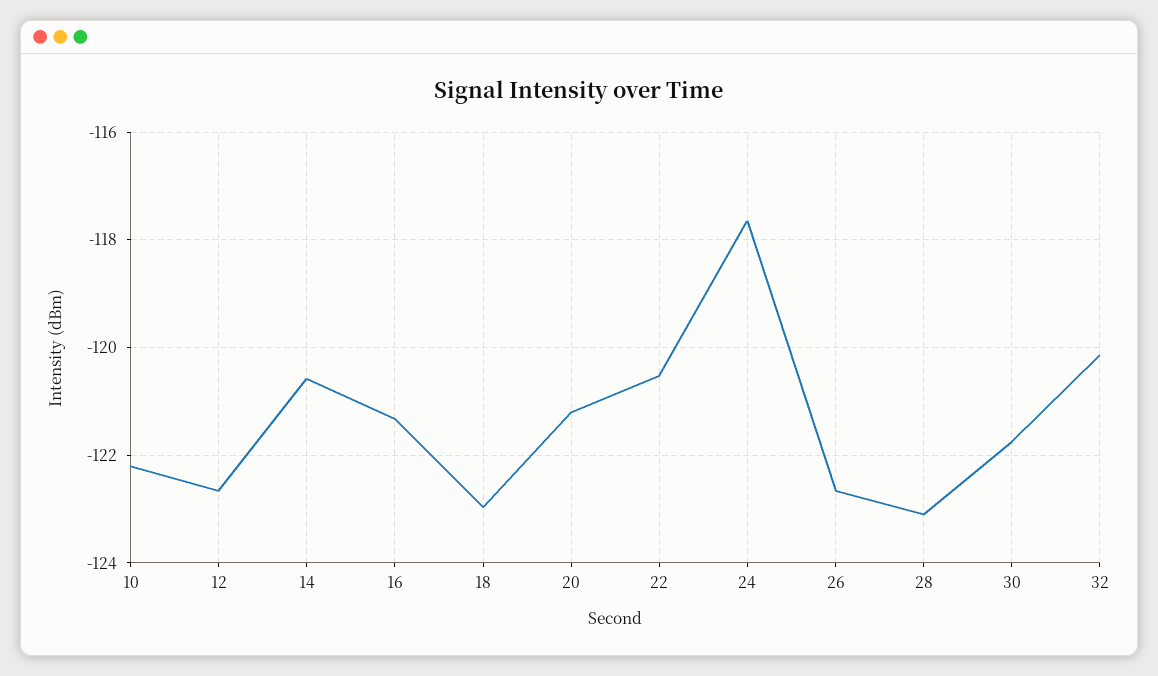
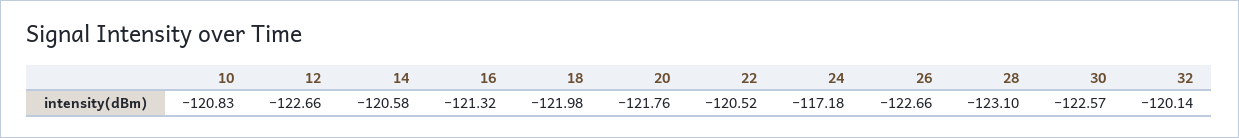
10: -122.2 -> -120.83
18: -123 -> -121.98
20: -121.2 -> -121.76
24: -117.6 -> -117.18
30: -121.8 -> -122.57

